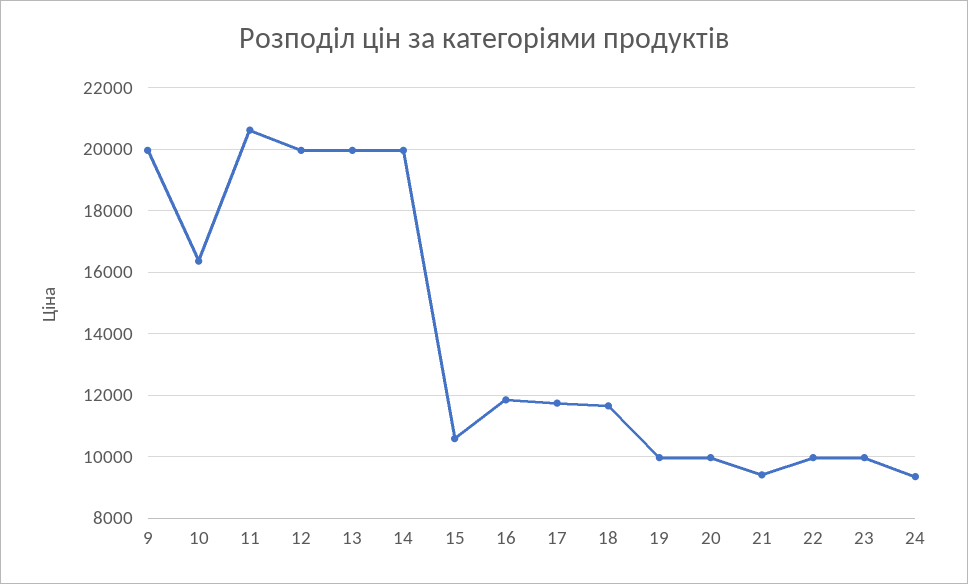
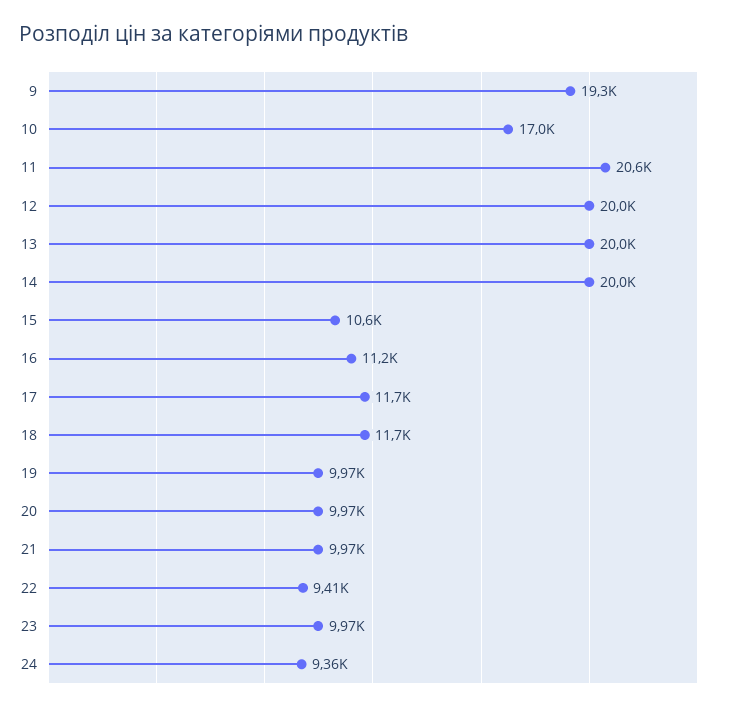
9: 20000 -> 19300
10: 16400 -> 17000
16: 11800 -> 11200
21: 9400 -> 9970
22: 10000 -> 9410

